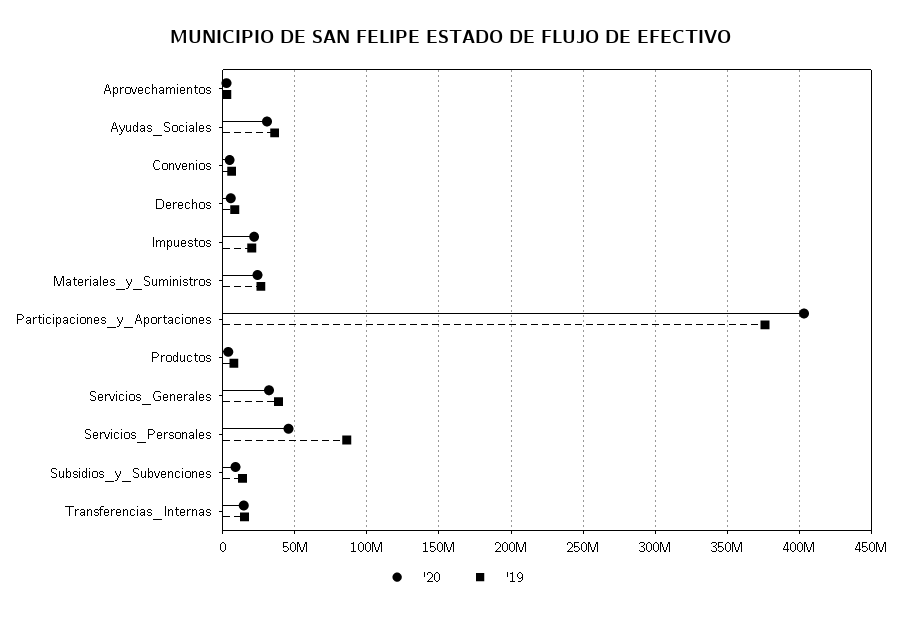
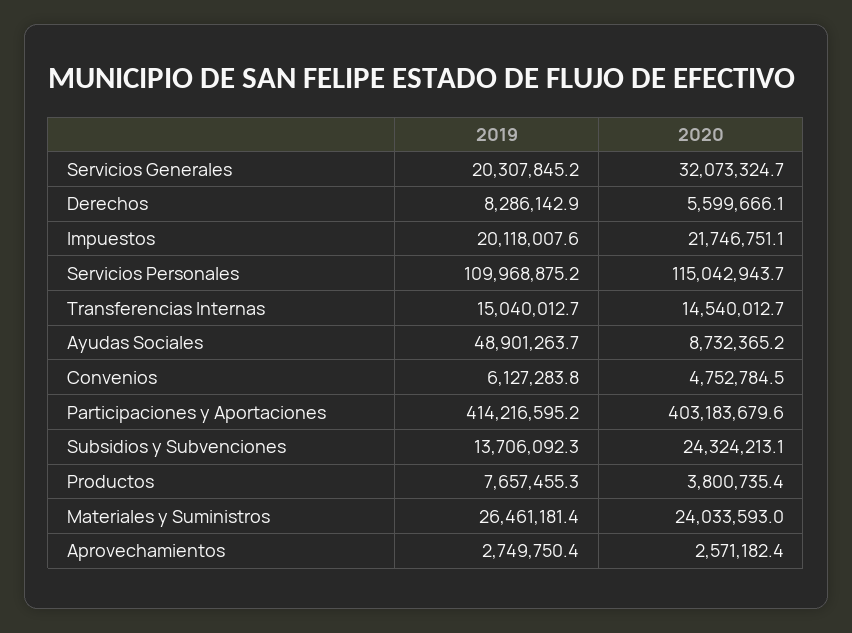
'20, Ayudas_Sociales: 30000000 -> 8732365.2
'19, Ayudas_Sociales: 35000000 -> 48901263.7
'19, Participaciones_y_Aportaciones: 375000000 -> 414216595.2
'19, Servicios_Generales: 40000000 -> 20307845.2
'20, Servicios_Personales: 45000000 -> 115042943.7
'19, Servicios_Personales: 85000000 -> 109968875.2
'20, Subsidios_y_Subvenciones: 10000000 -> 24324213.1

